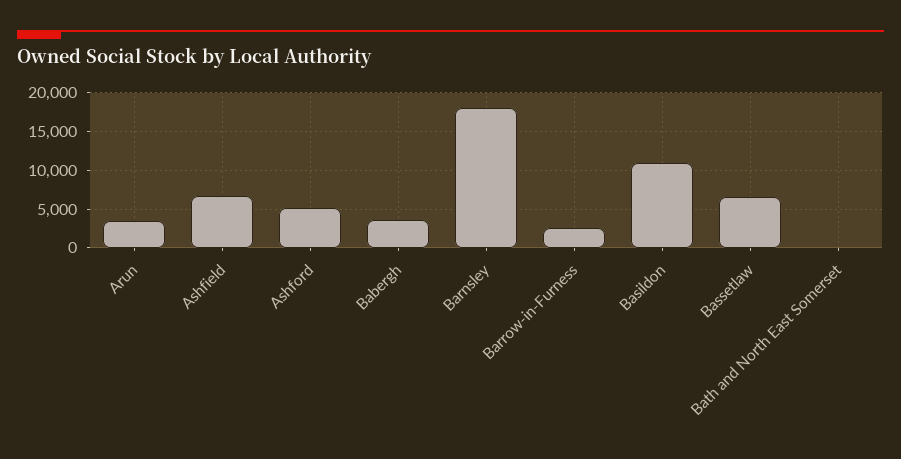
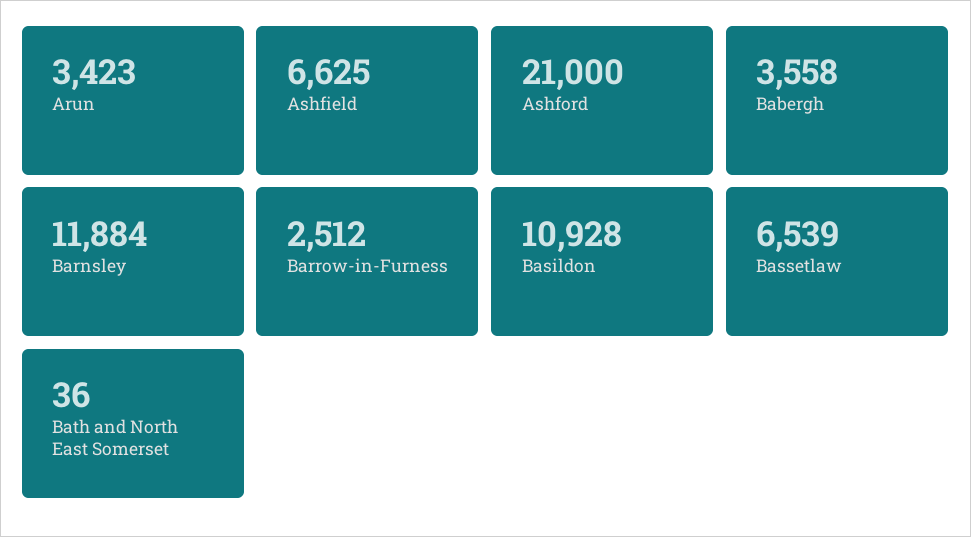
Ashford: 5000 -> 21000
Barnsley: 18000 -> 11884

